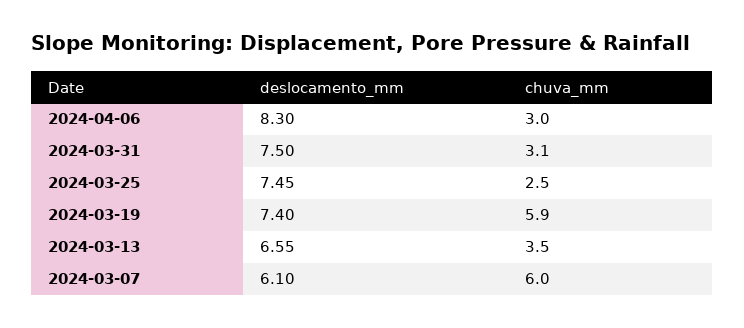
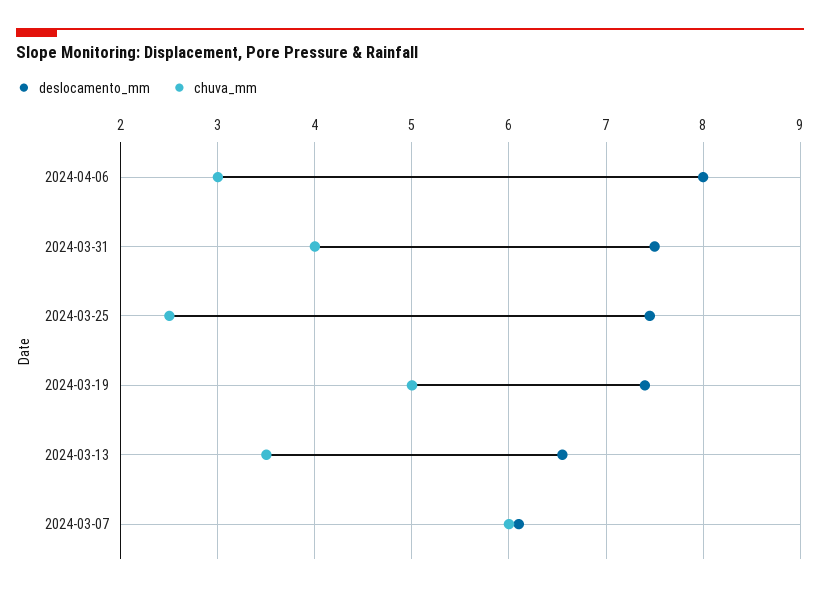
deslocamento_mm, 2024-04-06: 8.3 -> 8
chuva_mm, 2024-03-31: 3.1 -> 4
chuva_mm, 2024-03-19: 5.9 -> 5

